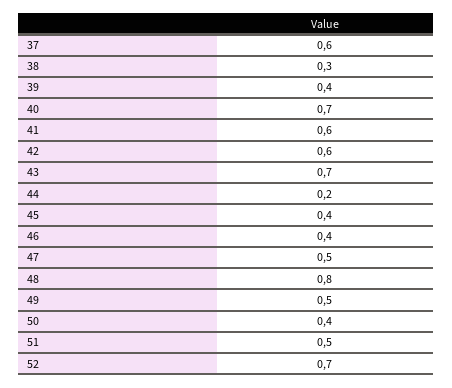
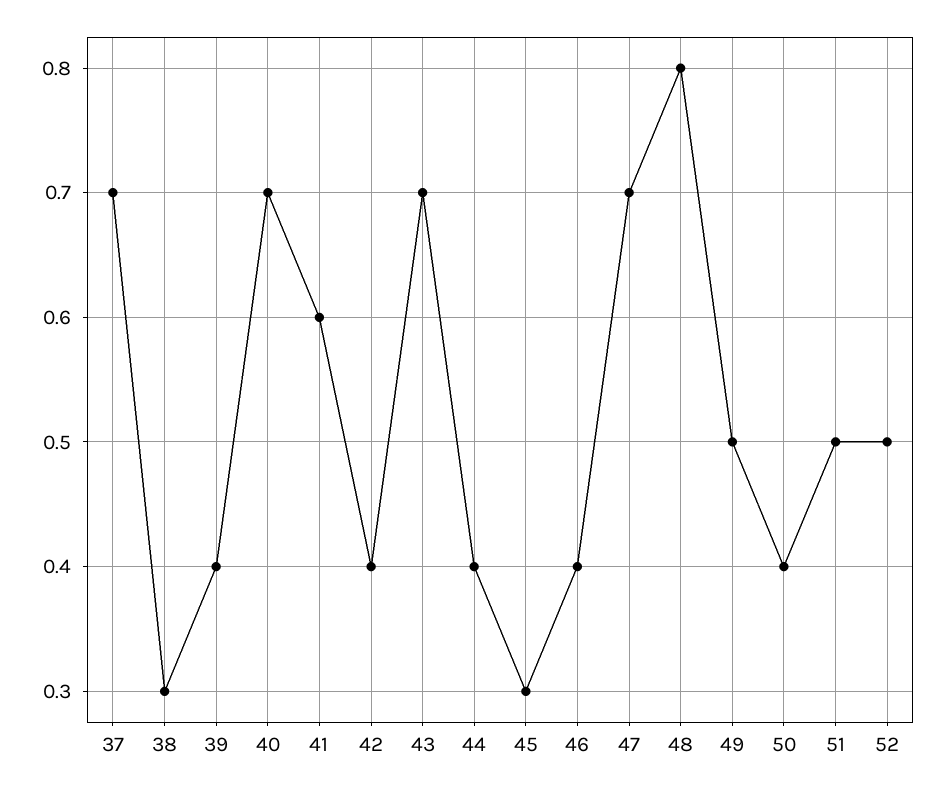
37: 0.6 -> 0.7
42: 0.6 -> 0.4
44: 0.2 -> 0.4
45: 0.4 -> 0.3
47: 0.5 -> 0.7
52: 0.7 -> 0.5

